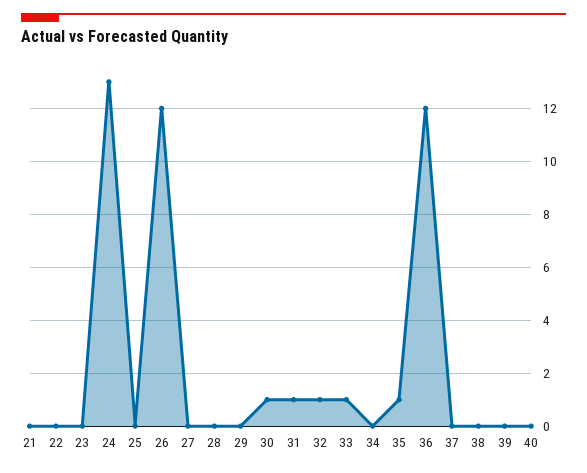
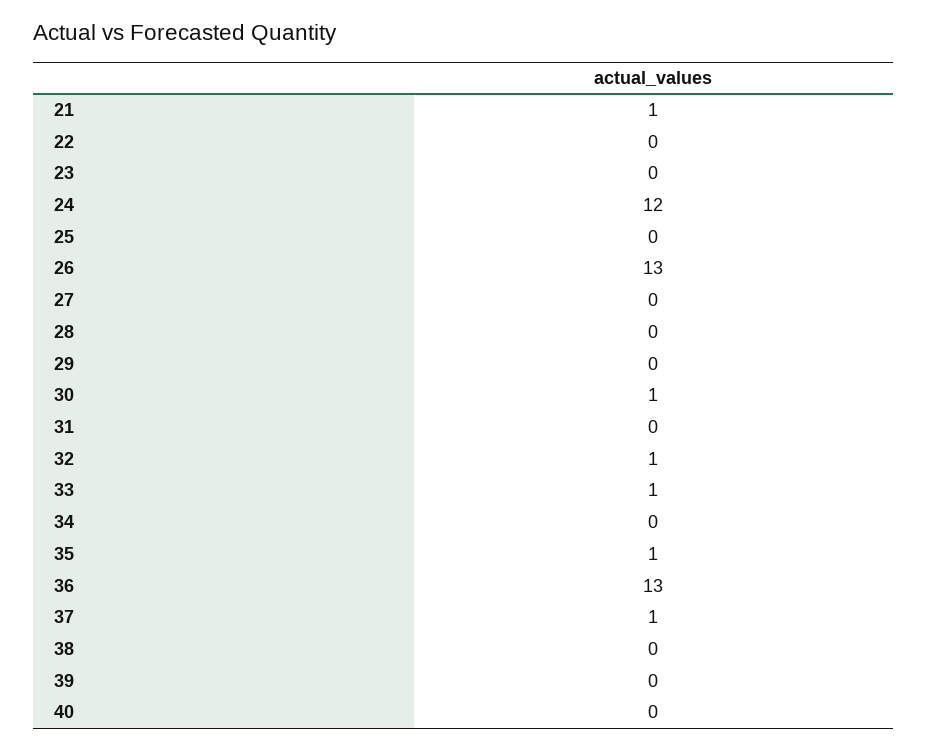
21: 0 -> 1
24: 13 -> 12
26: 12 -> 13
31: 1 -> 0
36: 12 -> 13
37: 0 -> 1

